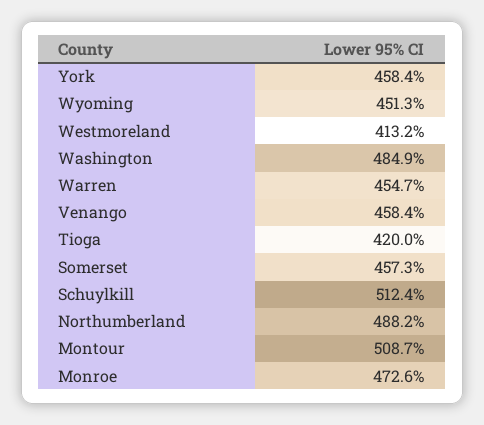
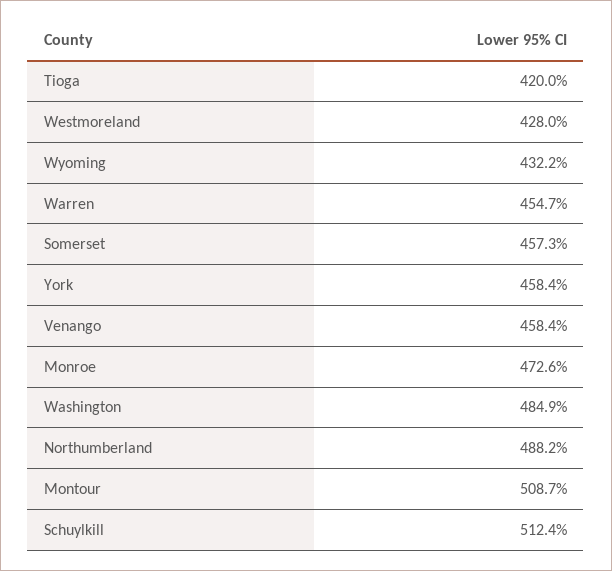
Wyoming: 451.3 -> 432.2
Westmoreland: 413.2 -> 428

